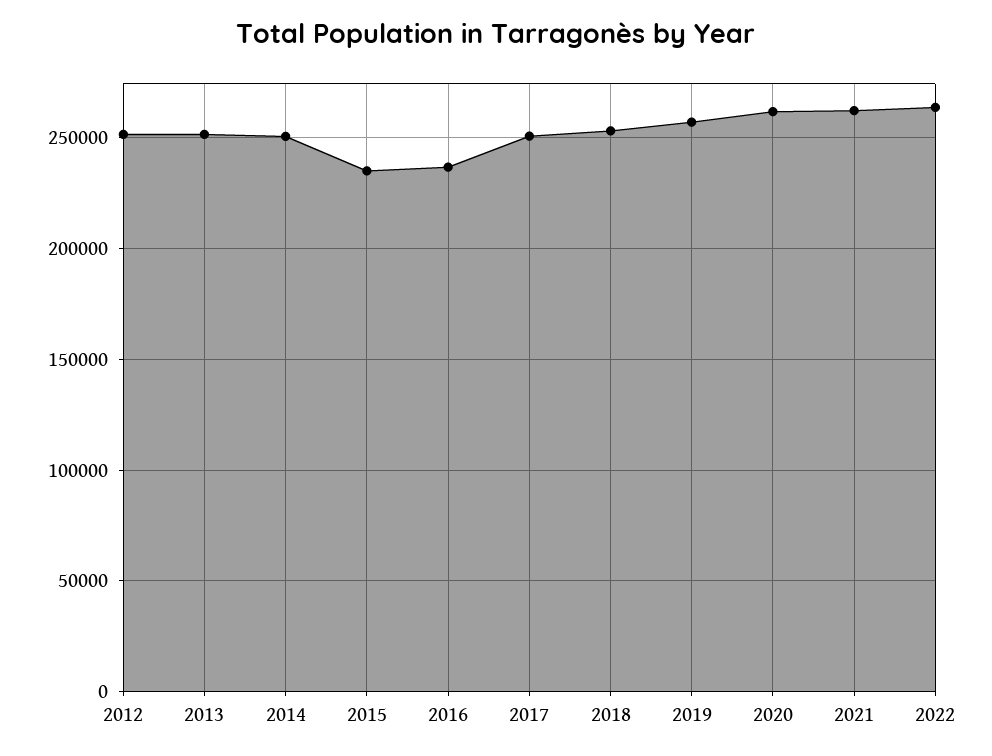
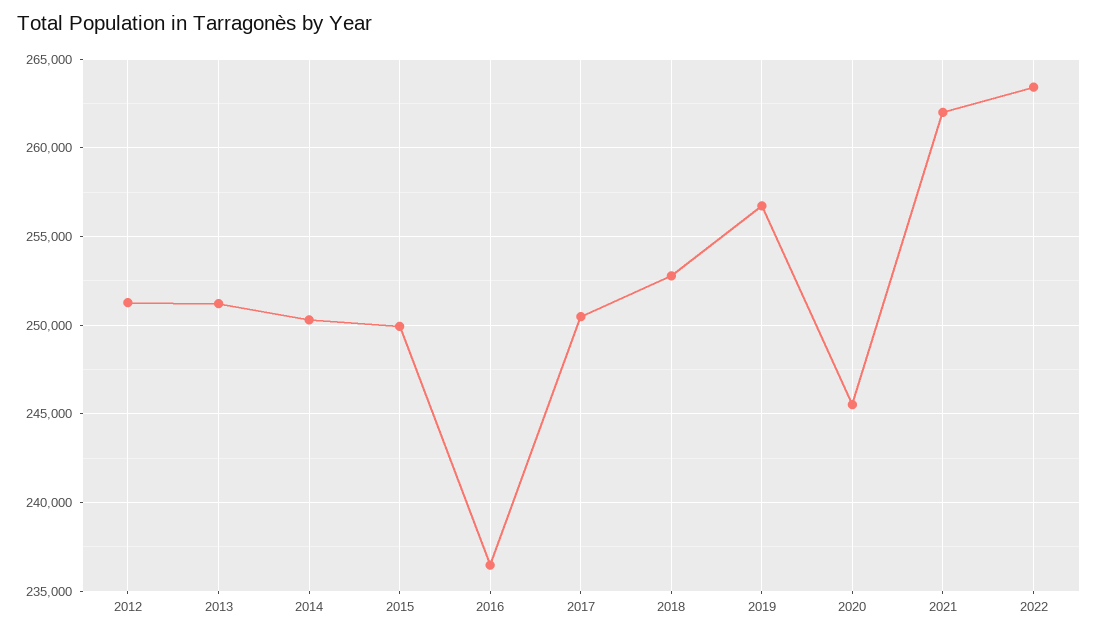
2015: 235000 -> 250000
2020: 260000 -> 245500

